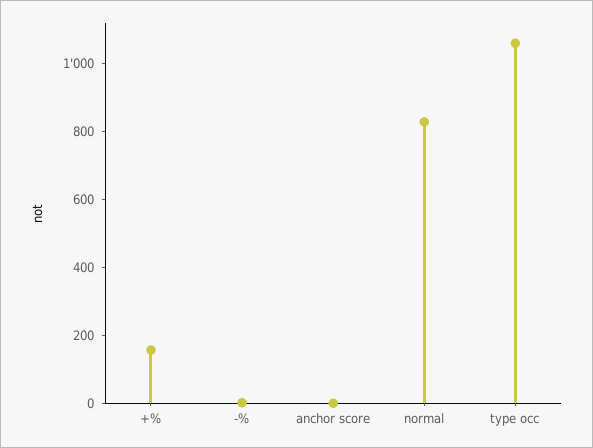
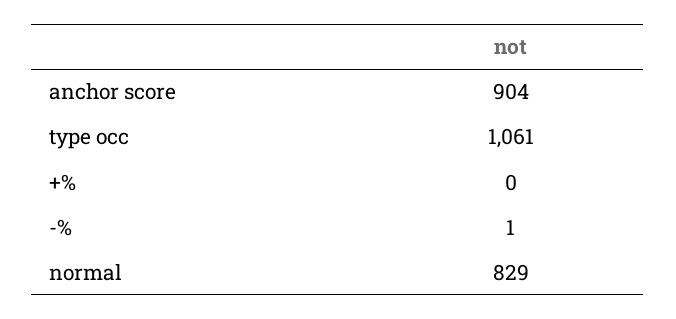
+%: 150 -> 0
anchor score: 0 -> 904

